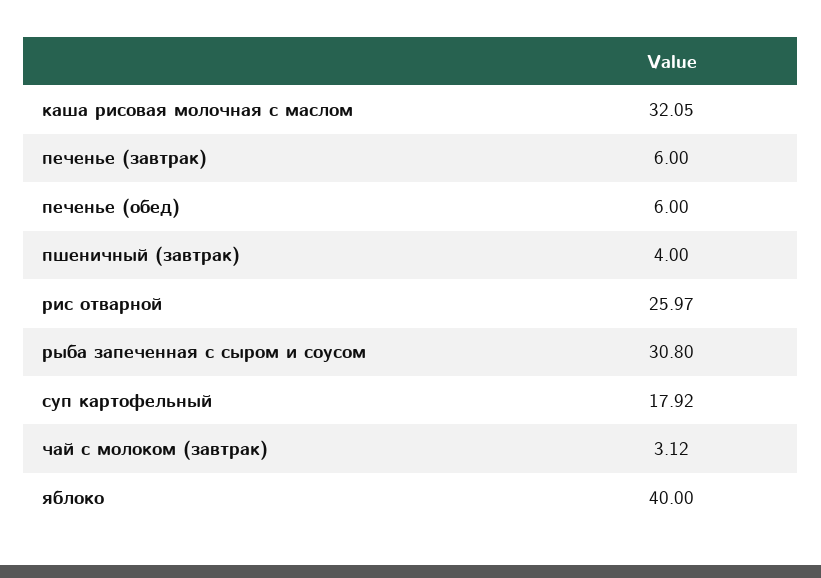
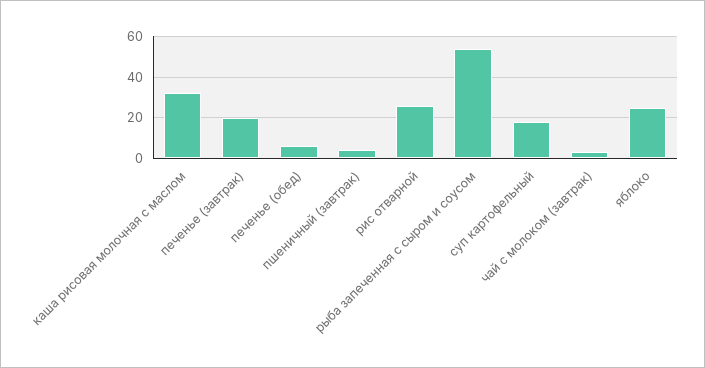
печенье (завтрак): 6 -> 20
рыба запеченная с сыром и соусом: 30.8 -> 55
яблоко: 40 -> 25

